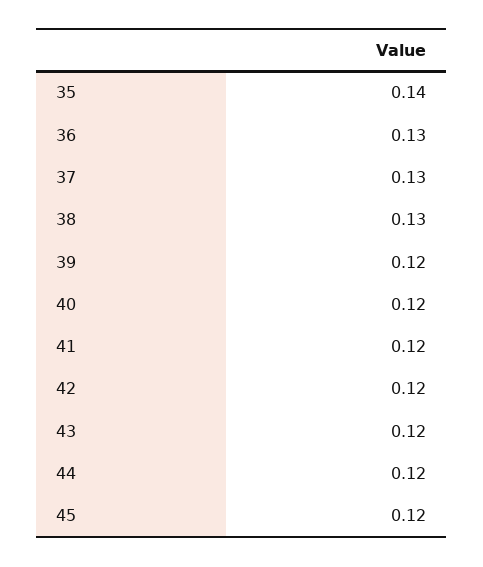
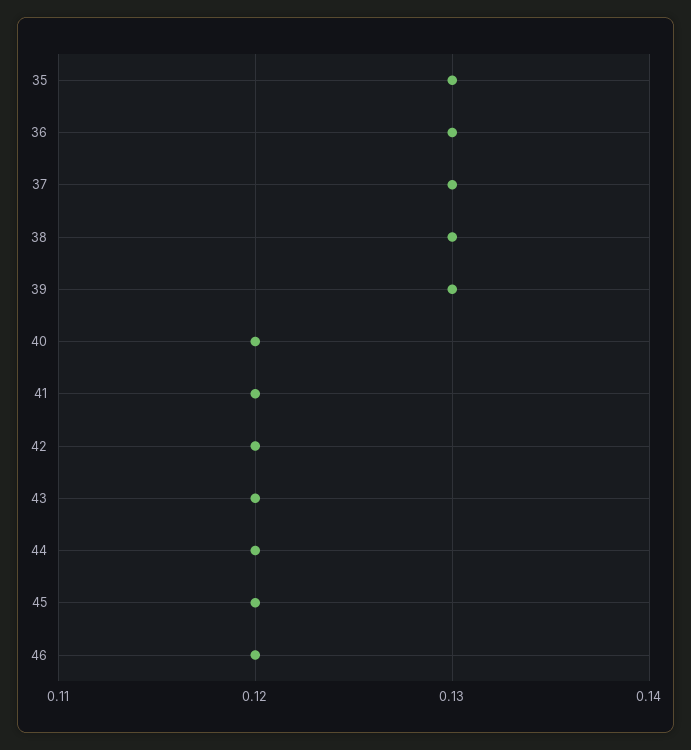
35: 0.14 -> 0.13
39: 0.12 -> 0.13
46: none -> 0.12

